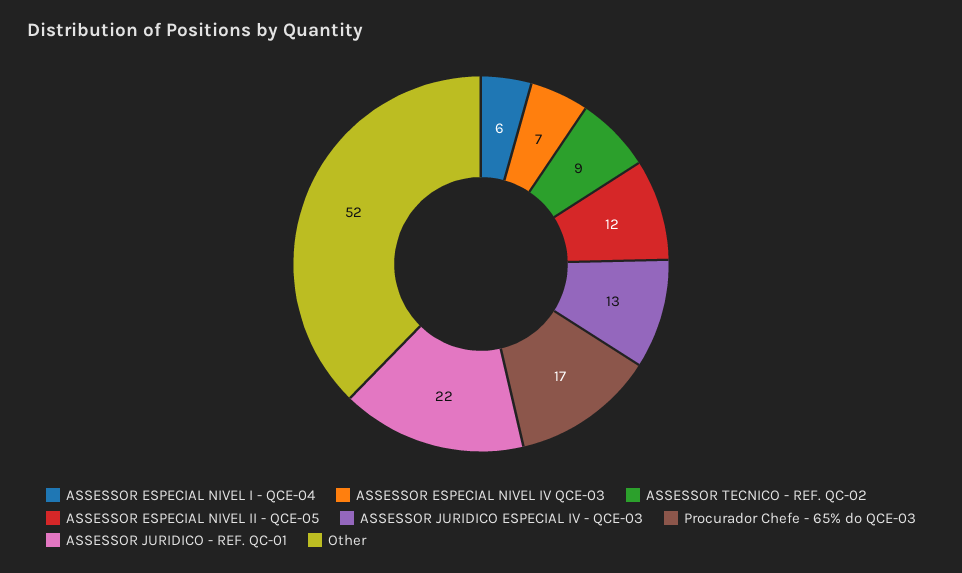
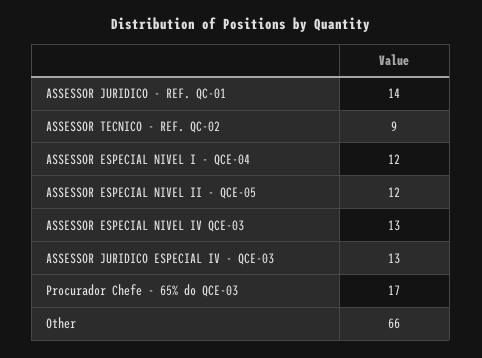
ASSESSOR ESPECIAL NIVEL I - QCE-04: 6 -> 12
ASSESSOR ESPECIAL NIVEL IV QCE-03: 7 -> 13
ASSESSOR JURIDICO - REF. QC-01: 22 -> 14
Other: 52 -> 66

